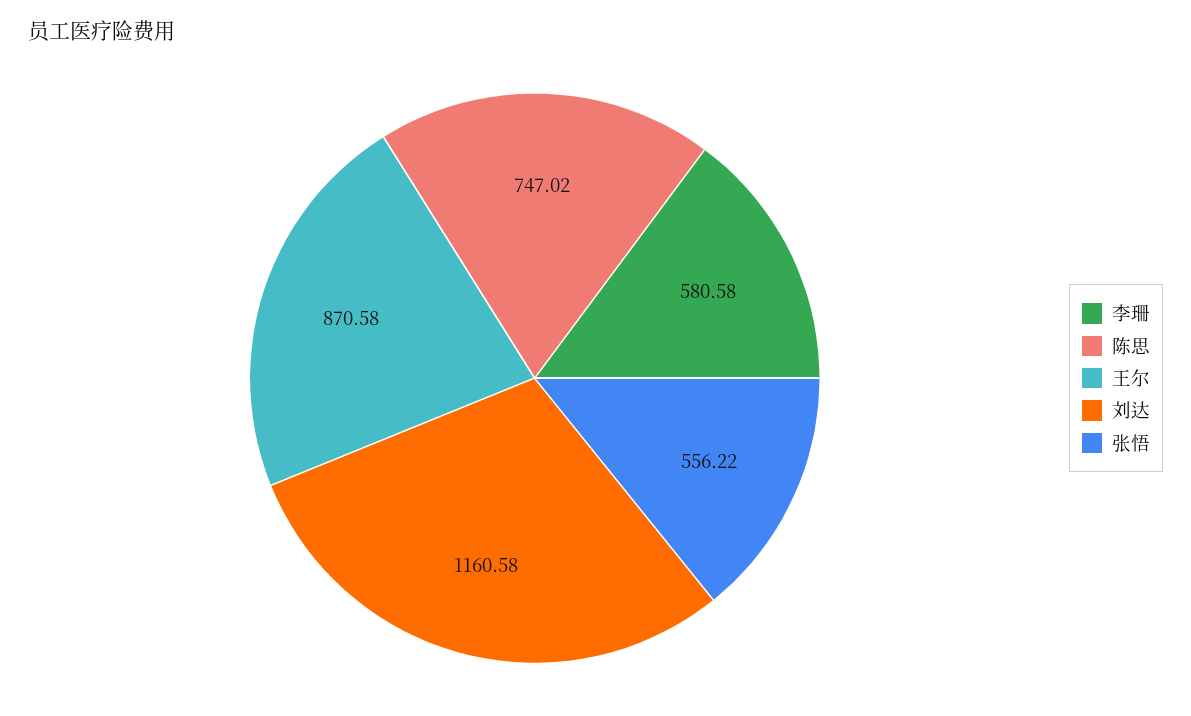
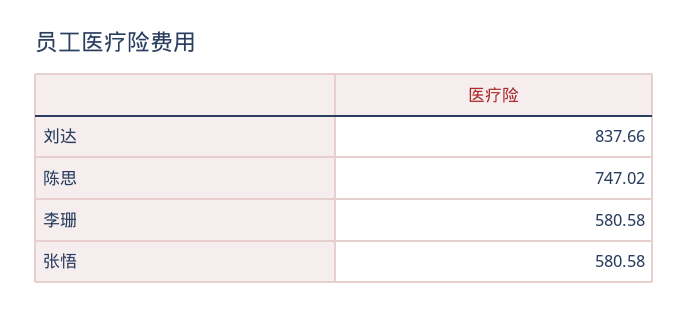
王尔: 870.58 -> none
刘达: 1160.58 -> 837.66
张悟: 556.22 -> 580.58

